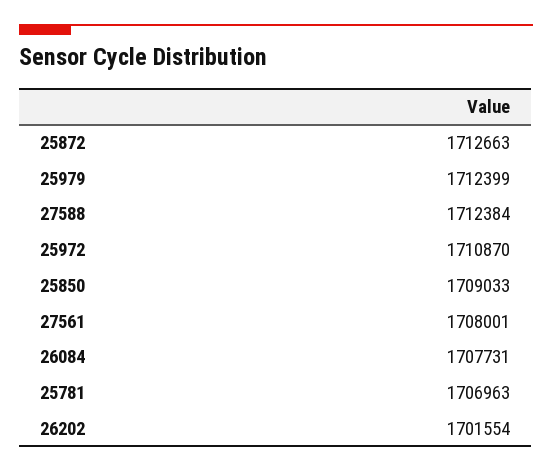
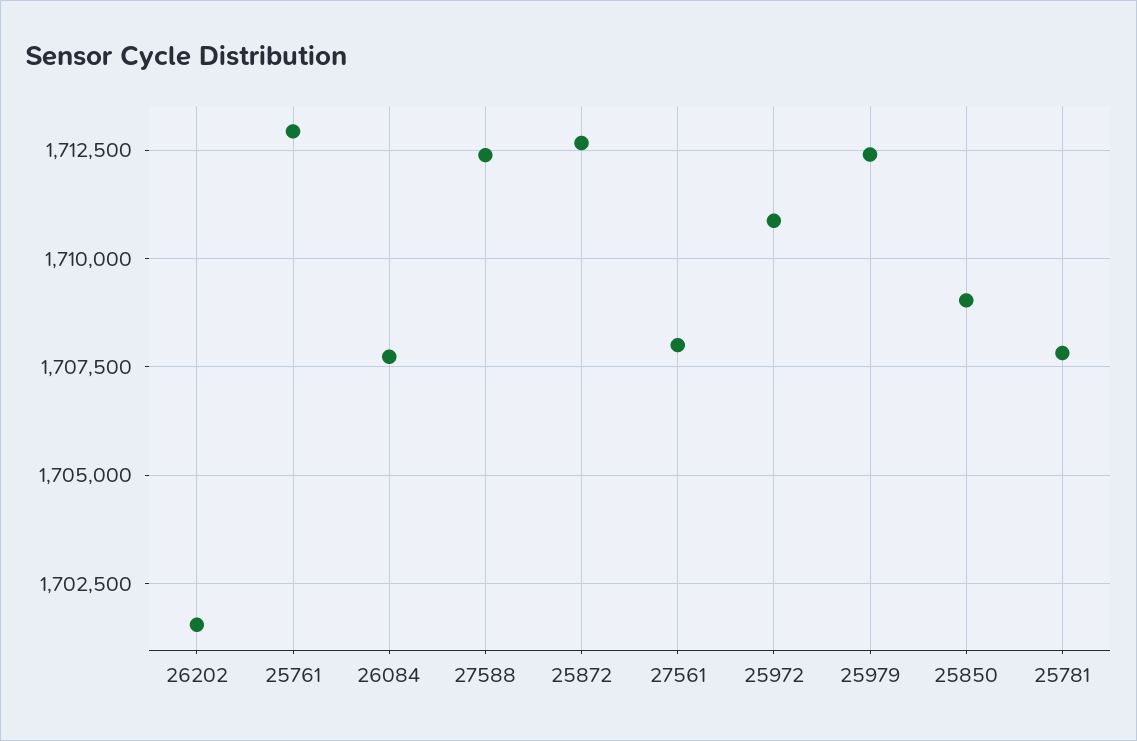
25781: 1706963 -> 1707750
25761: none -> 1713000

